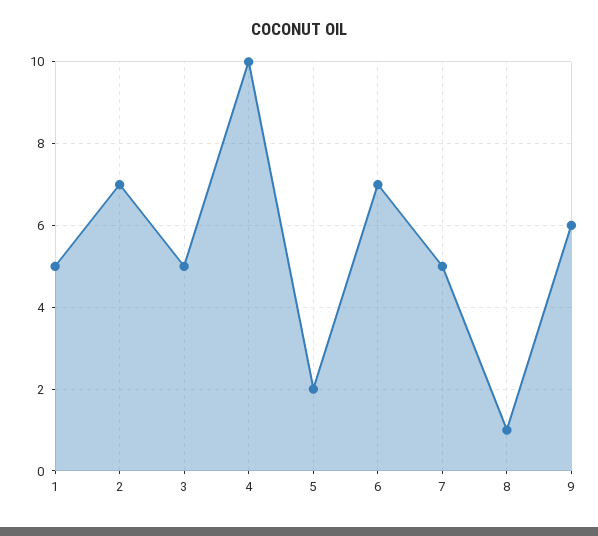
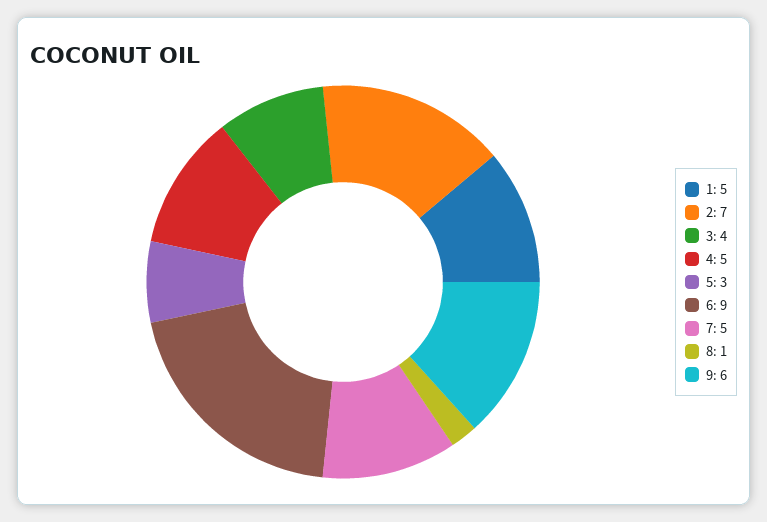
3: 5 -> 4
4: 10 -> 5
5: 2 -> 3
6: 7 -> 9

